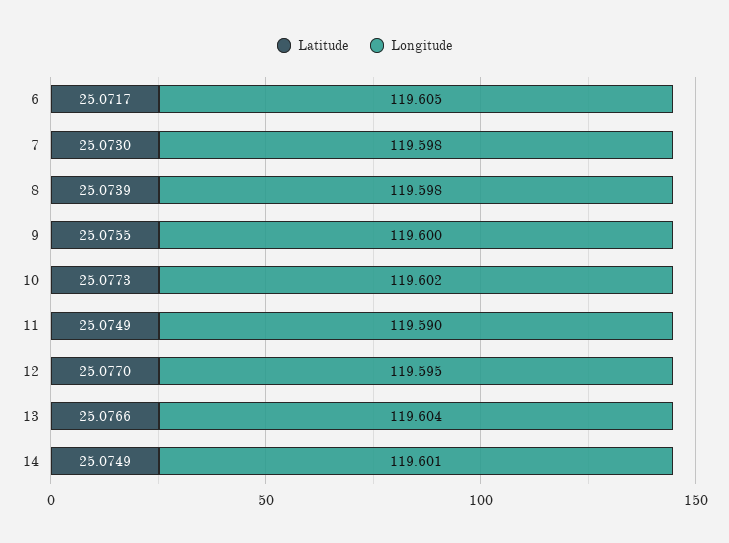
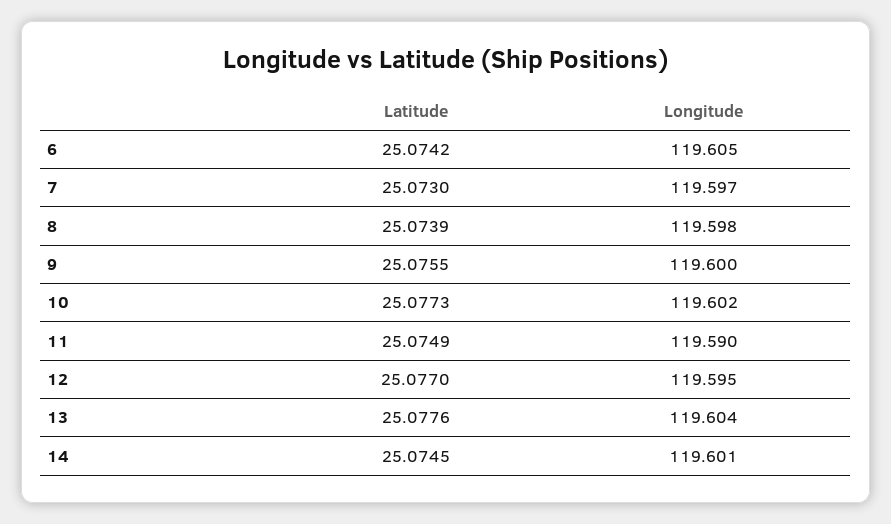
Latitude, 6: 25.0717 -> 25.0742
Longitude, 7: 119.598 -> 119.597
Latitude, 13: 25.0766 -> 25.0776
Latitude, 14: 25.0749 -> 25.0745

